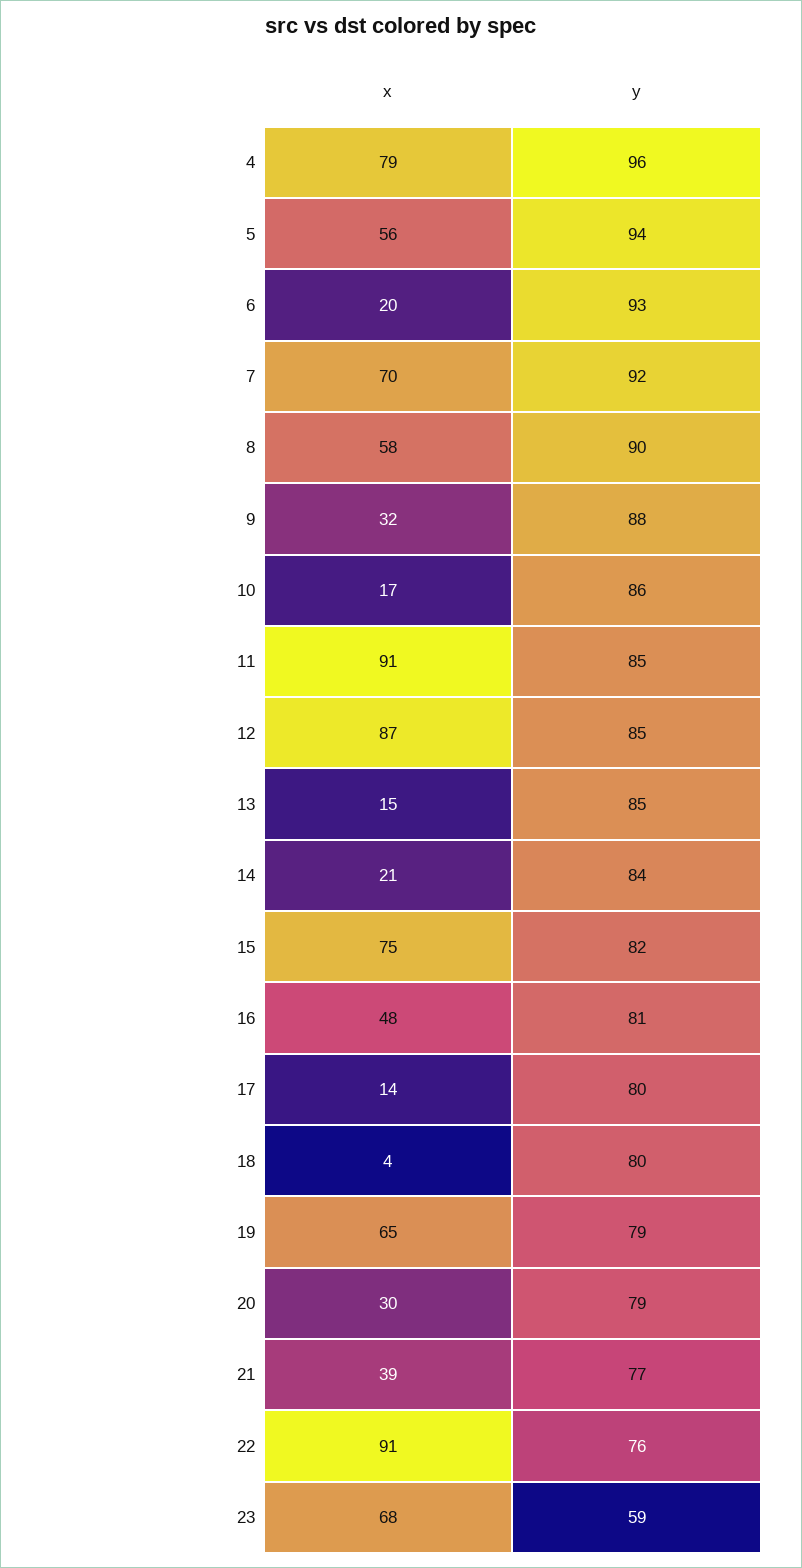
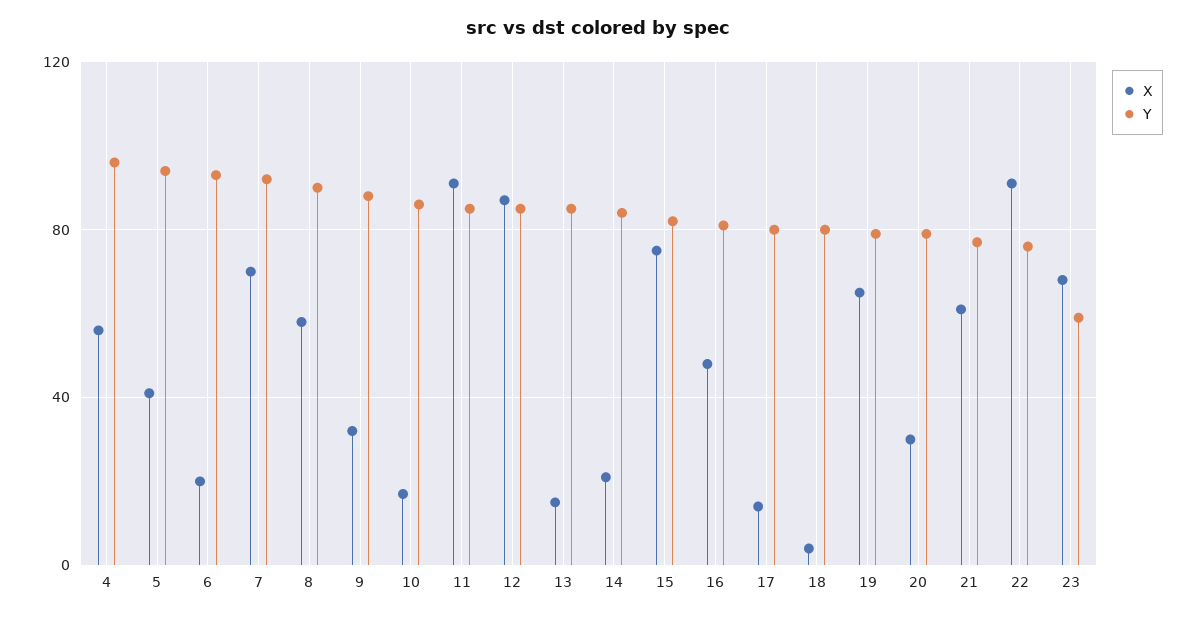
x, 4: 79 -> 55
x, 5: 56 -> 40
x, 21: 39 -> 60

